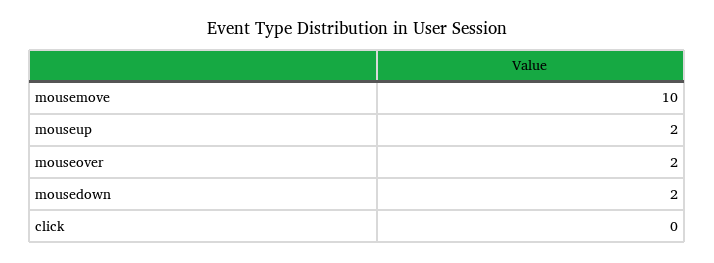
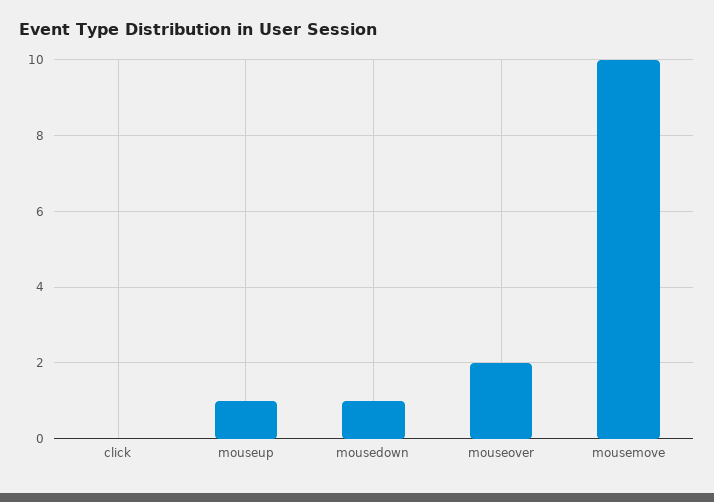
mouseup: 2 -> 1
mousedown: 2 -> 1

